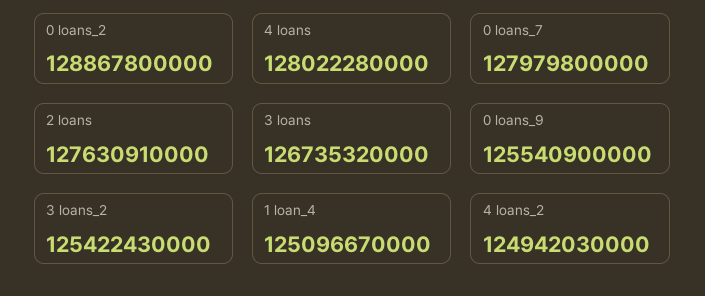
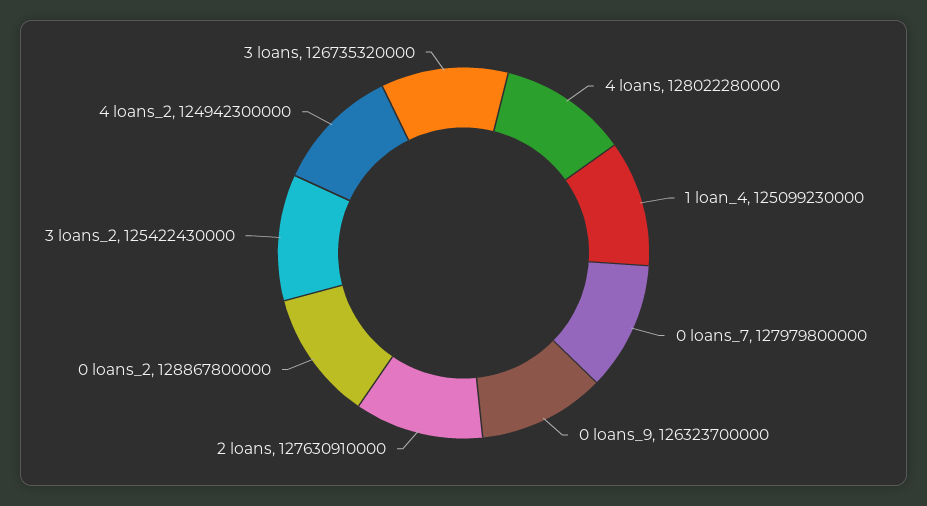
0 loans_9: 125540900000 -> 126323700000
1 loan_4: 125096670000 -> 125099230000
4 loans_2: 124942030000 -> 124942300000

